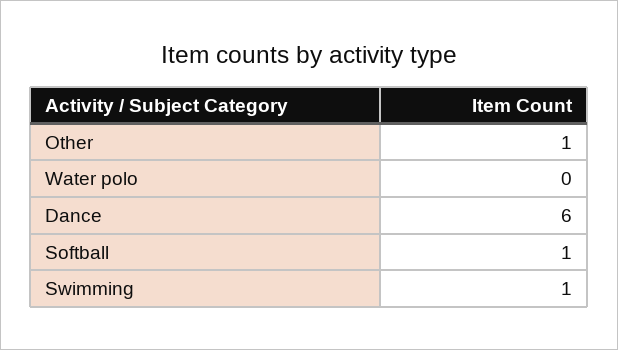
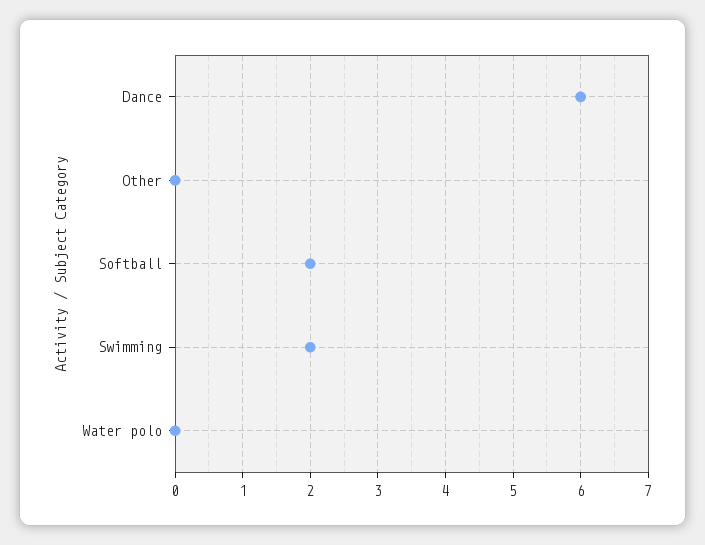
Other: 1 -> 0
Softball: 1 -> 2
Swimming: 1 -> 2

